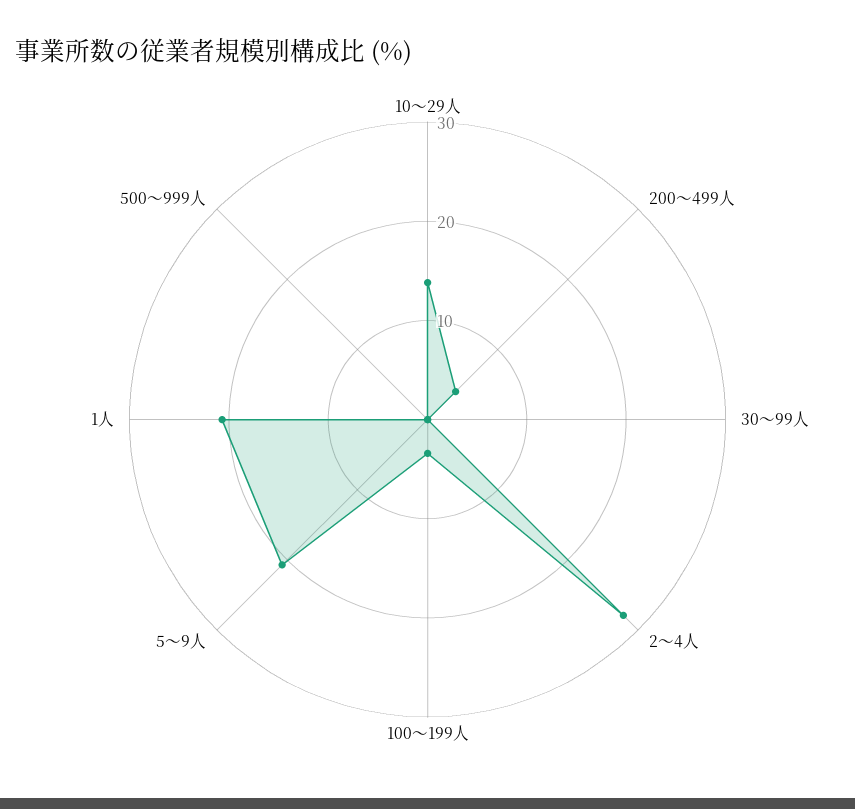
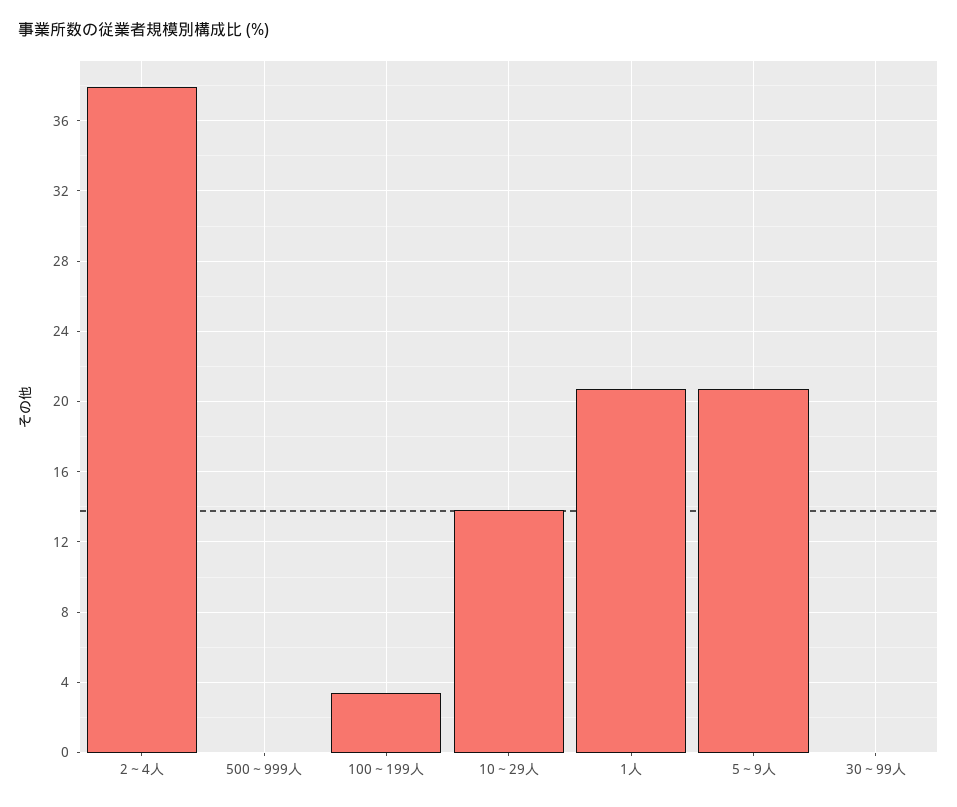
200～499人: 4 -> none
2～4人: 28 -> 38

